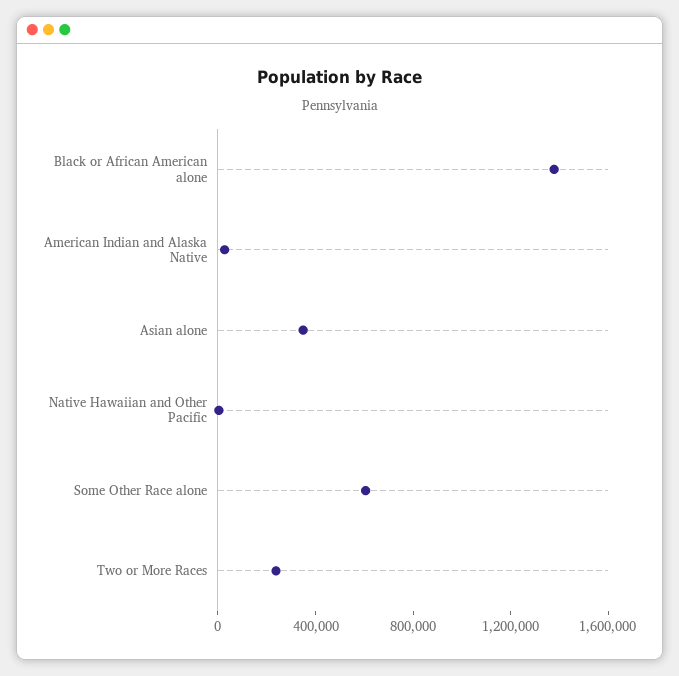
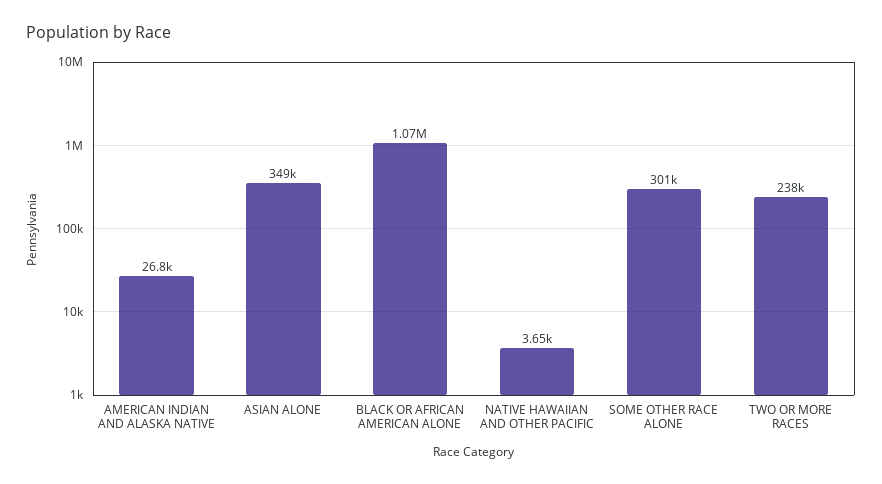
Black or African American alone: 1400000 -> 1070000
Some Other Race alone: 600000 -> 301000

